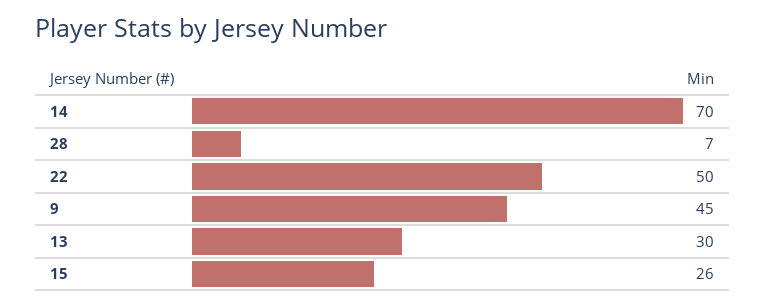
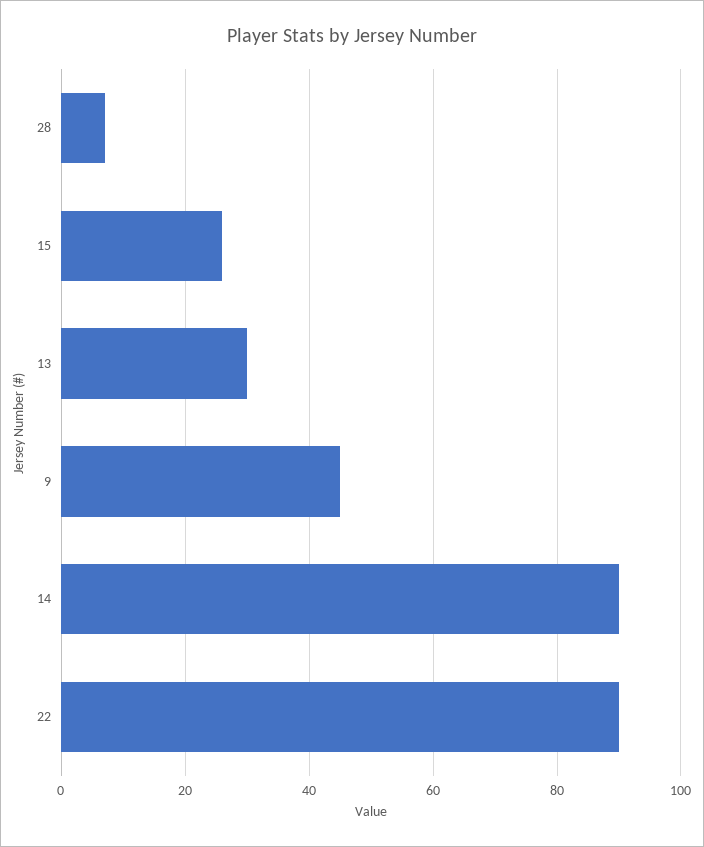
14: 70 -> 90
22: 50 -> 90

